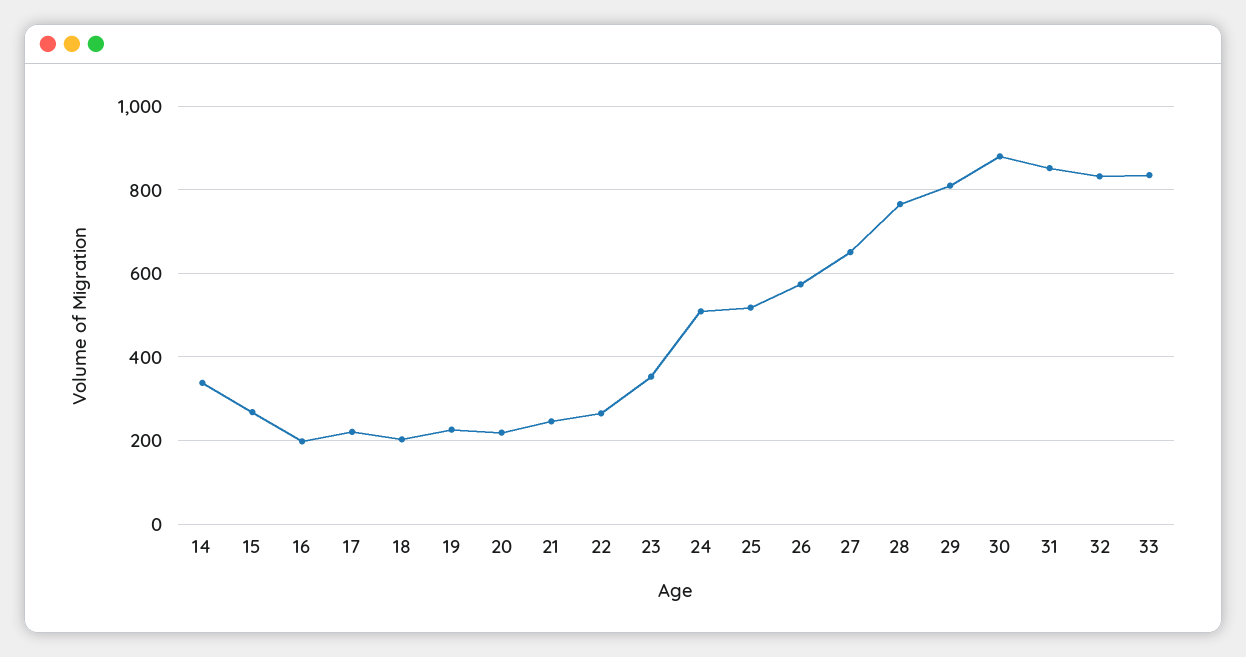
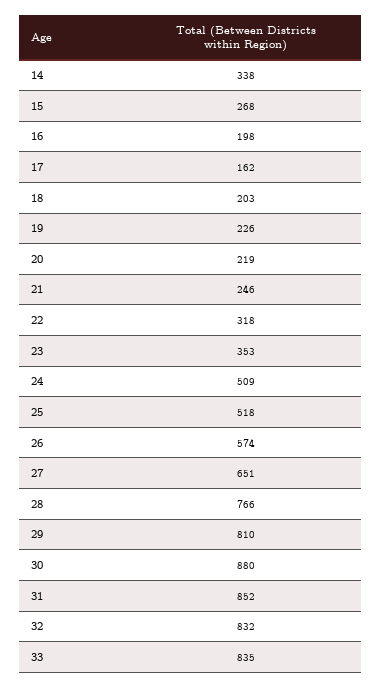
17: 220 -> 162
22: 260 -> 318

